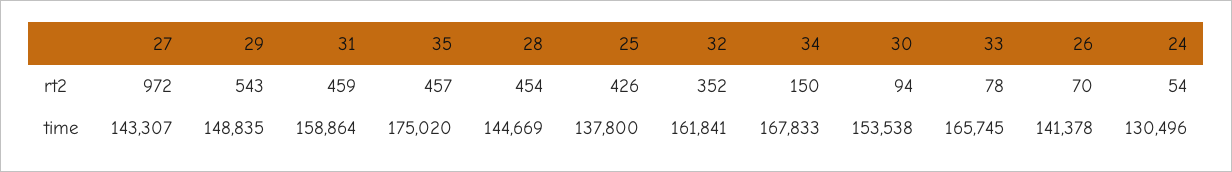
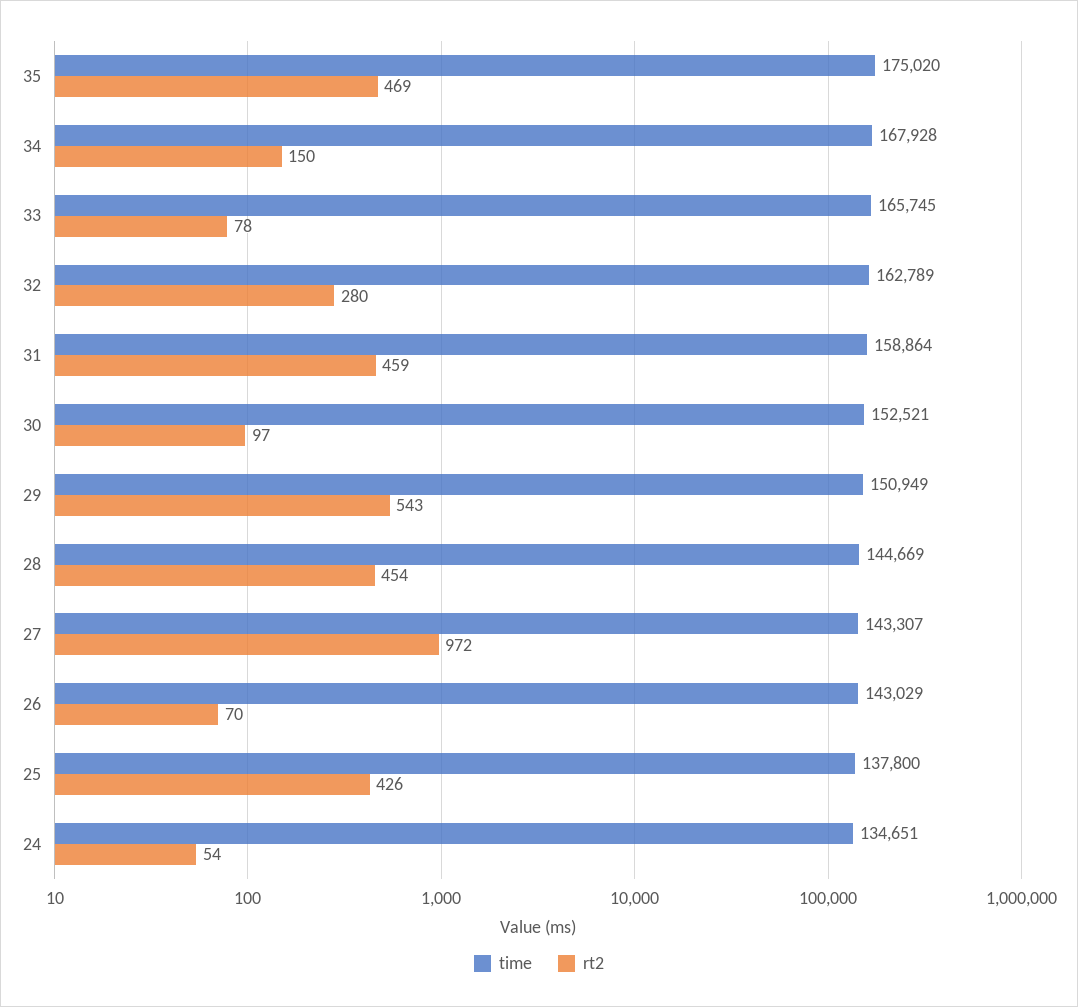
rt2, 35: 457 -> 469
rt2, 32: 352 -> 280
rt2, 30: 94 -> 97
time, 29: 148835 -> 150949
time, 32: 161841 -> 162789
time, 34: 167833 -> 167928
time, 30: 153538 -> 152521
time, 26: 141378 -> 143029
time, 24: 130496 -> 134651

